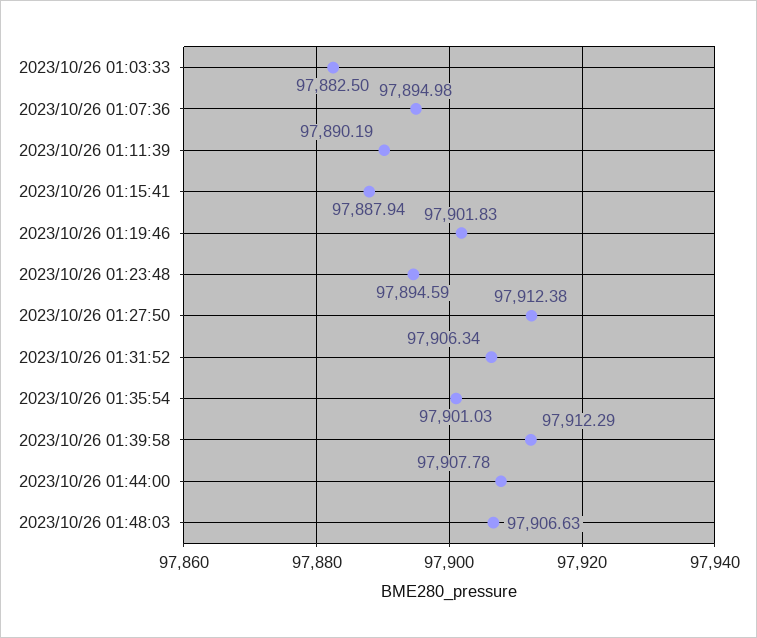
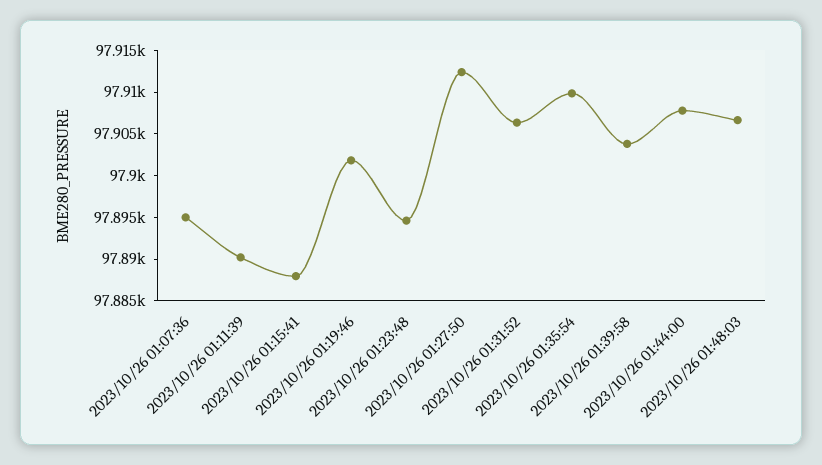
2023/10/26 01:03:33: 97882.5 -> none
2023/10/26 01:35:54: 97901.03 -> 97910
2023/10/26 01:39:58: 97912.29 -> 97904

